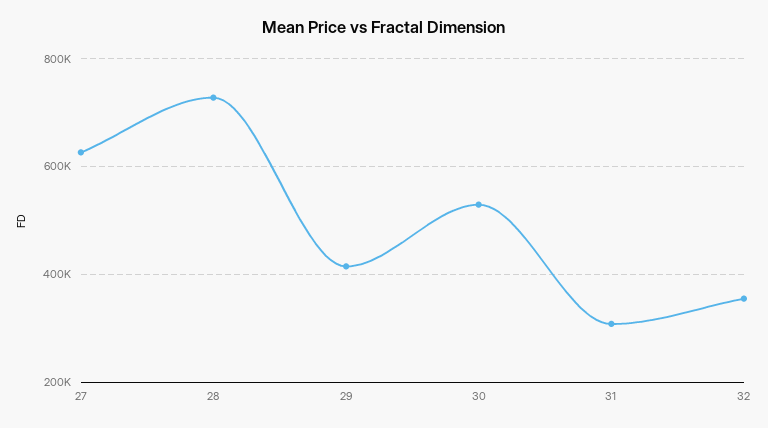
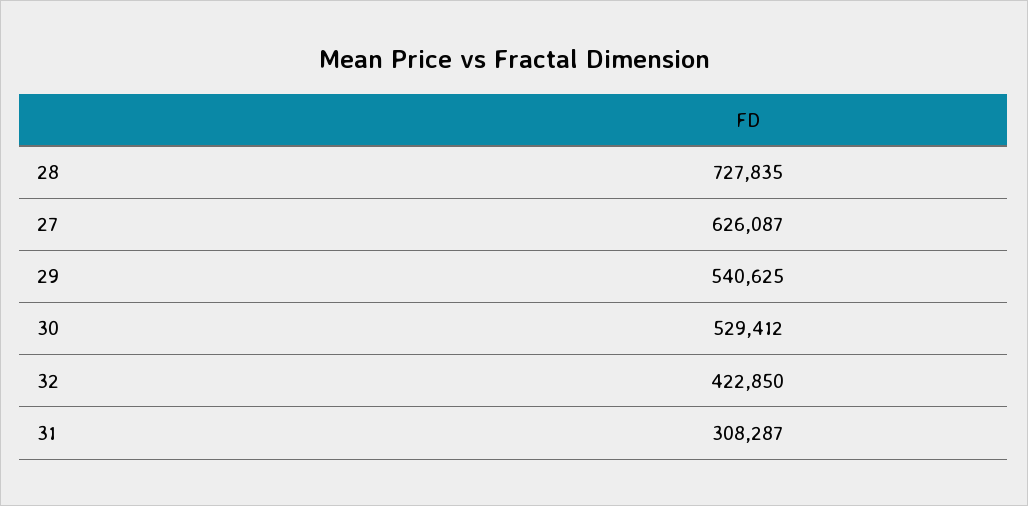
29: 420000 -> 540625
32: 360000 -> 422850

